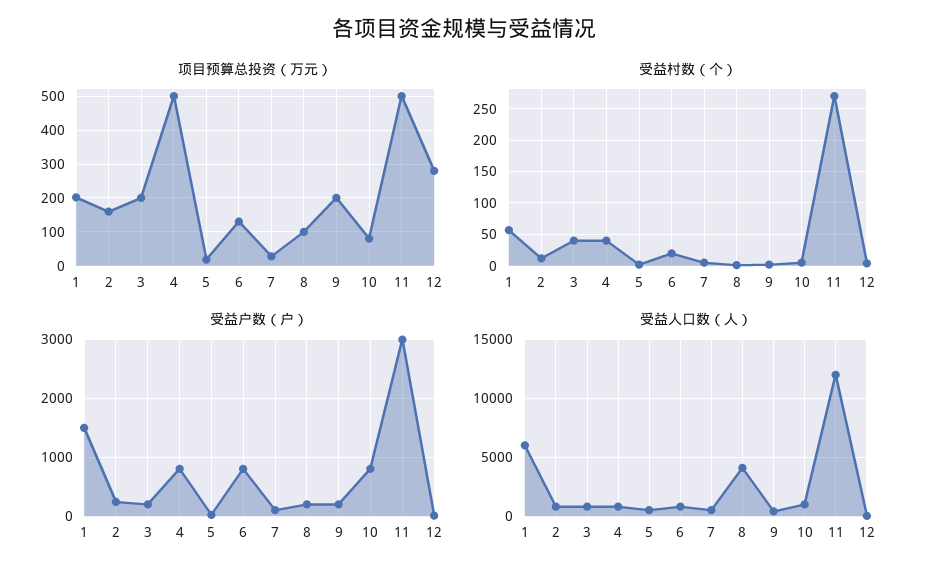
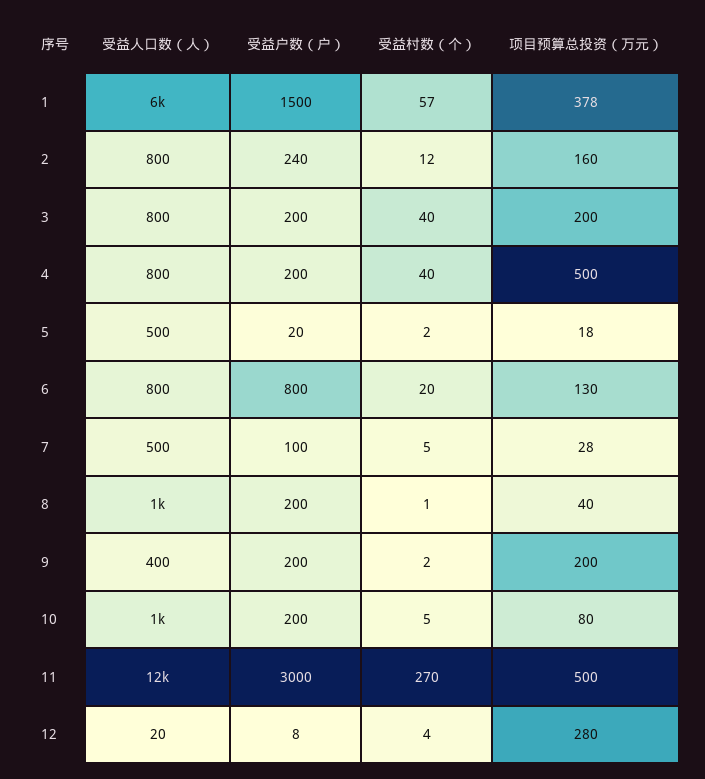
项目预算总投资（万元）, 1: 200 -> 378
项目预算总投资（万元）, 8: 100 -> 40
受益户数（户）, 4: 800 -> 200
受益户数（户）, 10: 800 -> 200
受益人口数（人）, 8: 4000 -> 1000

